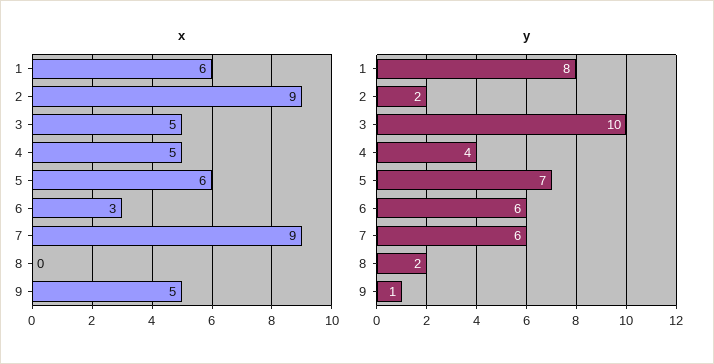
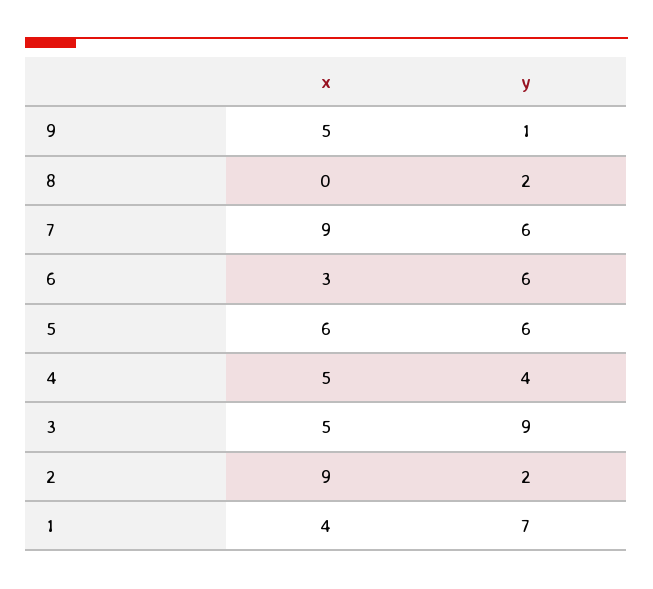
x, 1: 6 -> 4
y, 1: 8 -> 7
y, 3: 10 -> 9
y, 5: 7 -> 6

